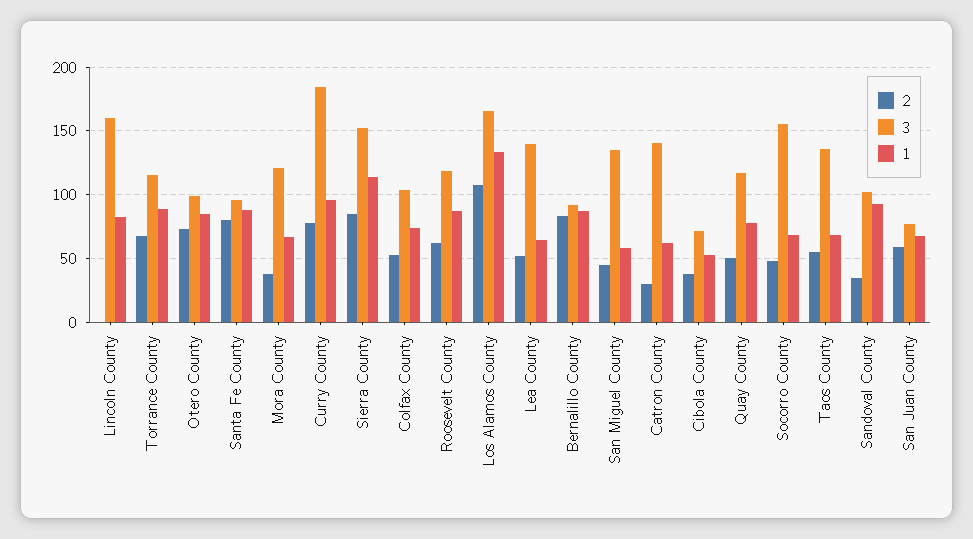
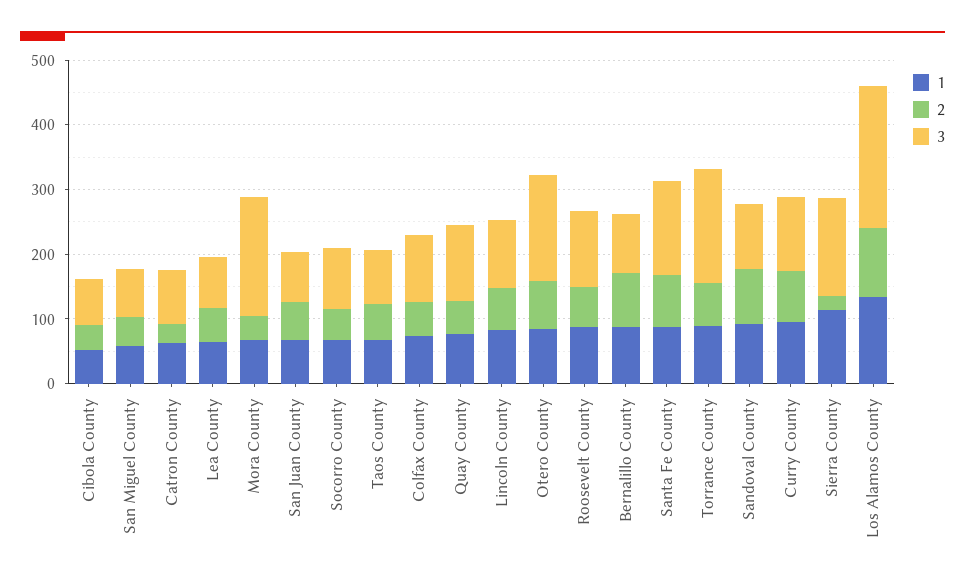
2, Lincoln County: 0 -> 60
3, Lincoln County: 160 -> 100
3, Torrance County: 115 -> 180
3, Otero County: 100 -> 160
3, Santa Fe County: 95 -> 140
3, Mora County: 120 -> 180
3, Curry County: 185 -> 120
2, Sierra County: 85 -> 20
3, Los Alamos County: 165 -> 220
3, Lea County: 140 -> 80
3, San Miguel County: 135 -> 80
3, Catron County: 140 -> 80
3, Socorro County: 155 -> 100
3, Taos County: 135 -> 80
2, Sandoval County: 35 -> 80

